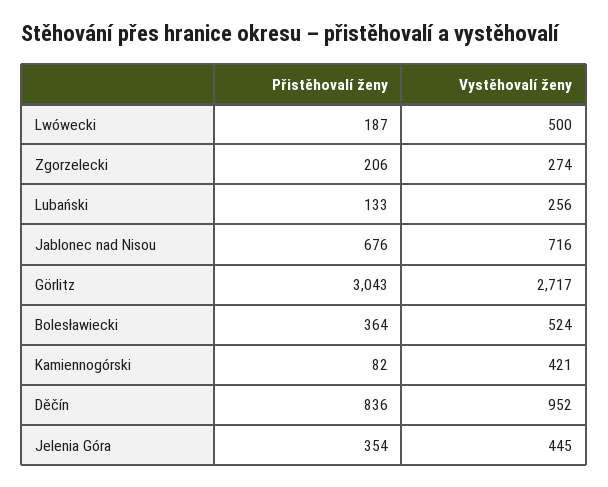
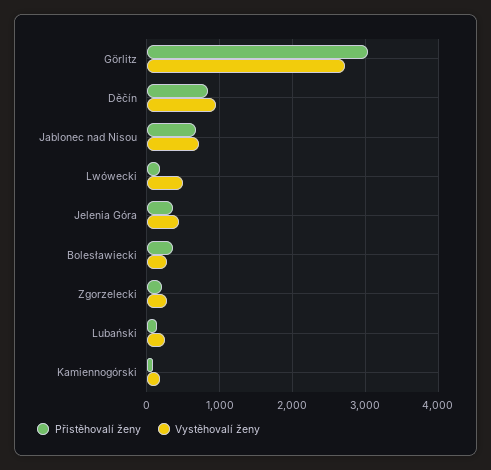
Vystěhovalí ženy, Bolesławiecki: 524 -> 300
Vystěhovalí ženy, Kamiennogórski: 421 -> 200

